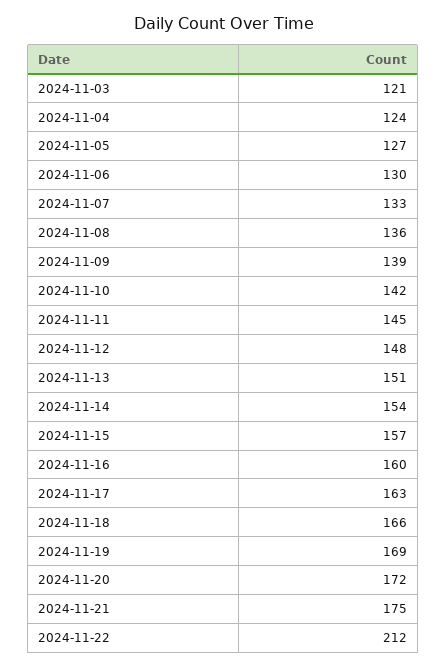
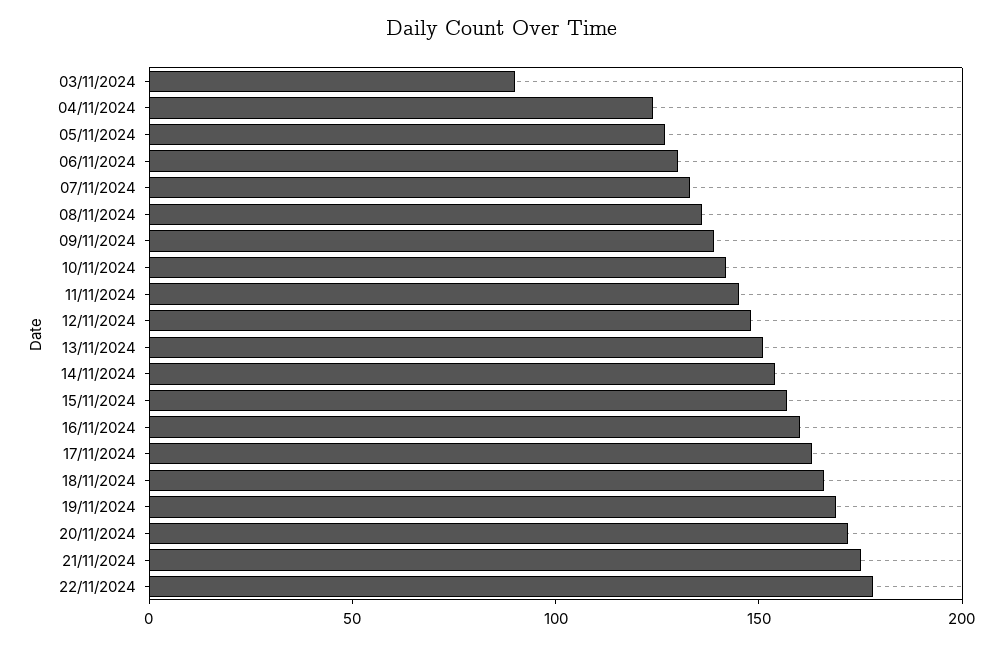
2024-11-03: 121 -> 90
2024-11-22: 212 -> 180

